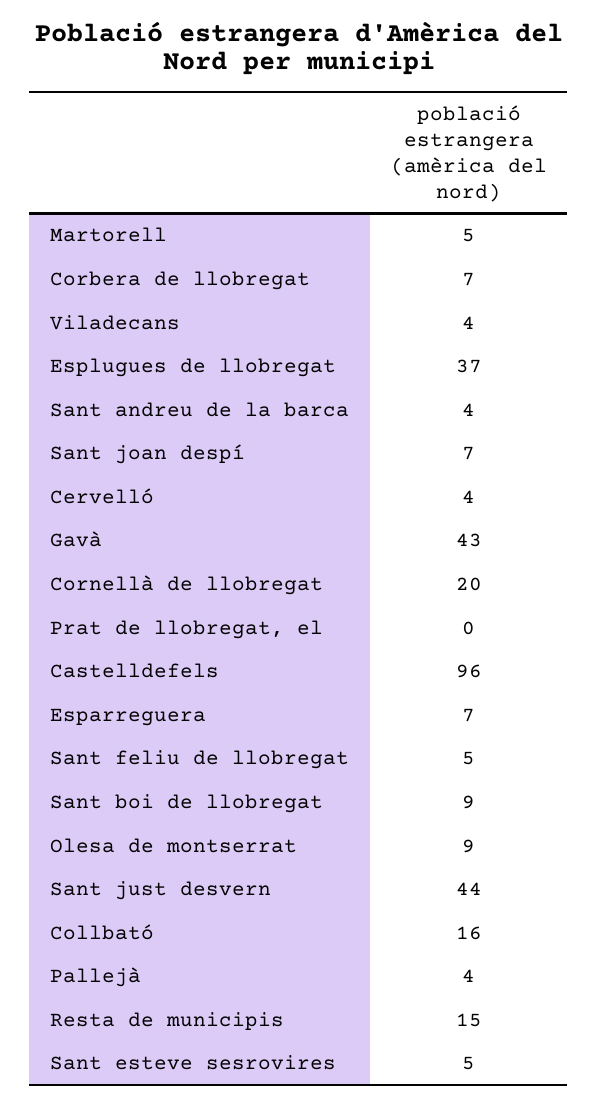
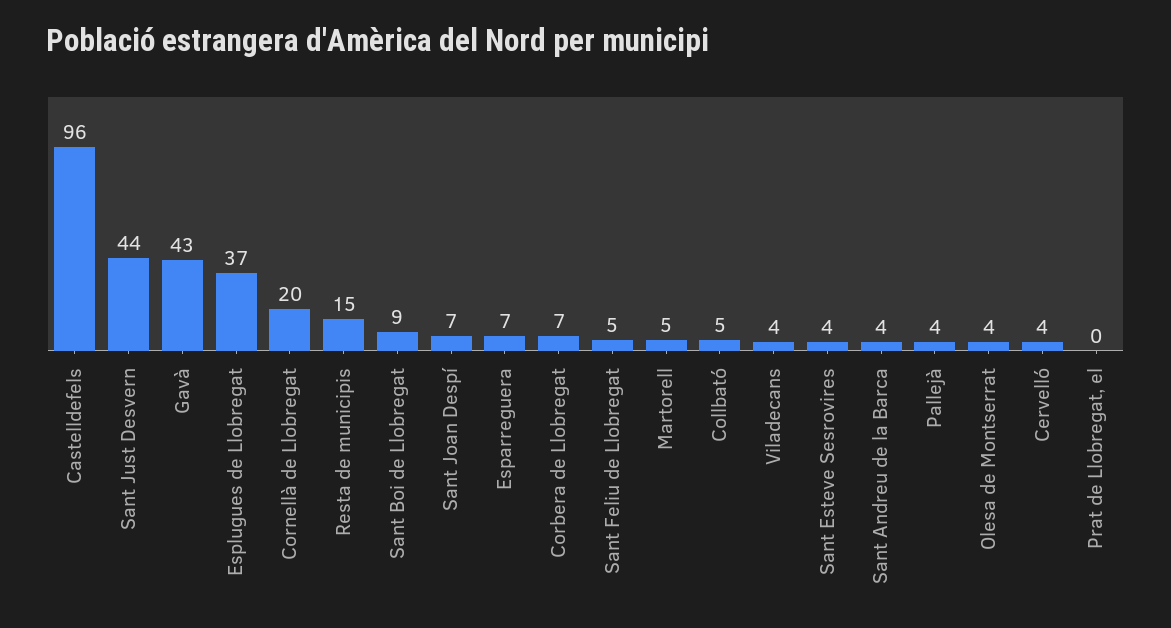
Olesa de montserrat: 9 -> 4
Collbató: 16 -> 5
Sant esteve sesrovires: 5 -> 4

